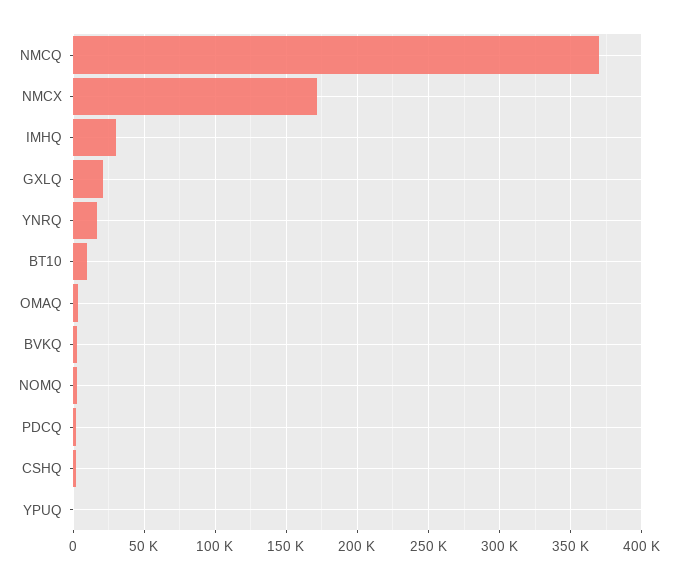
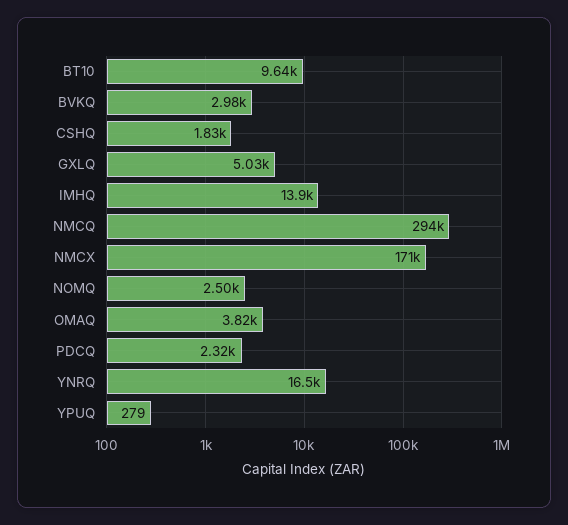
NMCQ: 370000 -> 294000
IMHQ: 30000 -> 13900
GXLQ: 20000 -> 5030

